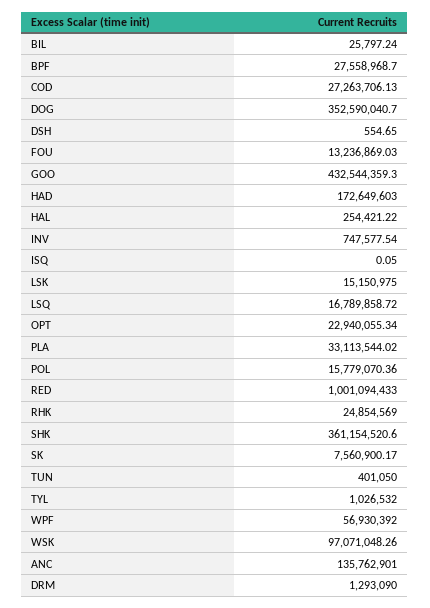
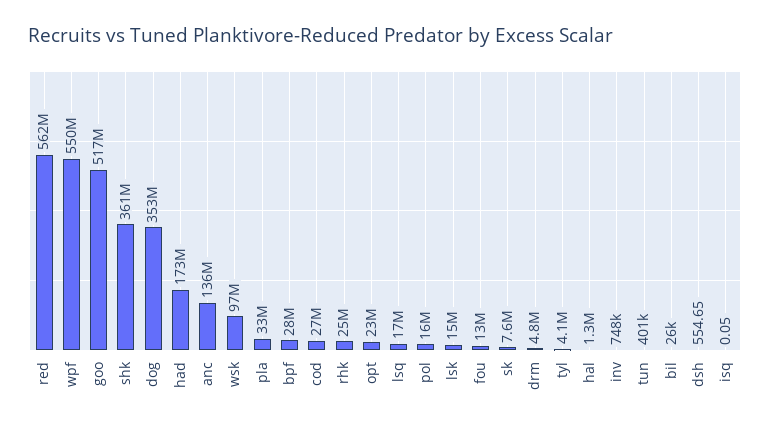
GOO: 432544359.3 -> 517000000
HAL: 254421.22 -> 1300000
RED: 1001094433 -> 562000000
TYL: 1026532 -> 4100000
WPF: 56930392 -> 550000000
DRM: 1293090 -> 4800000

